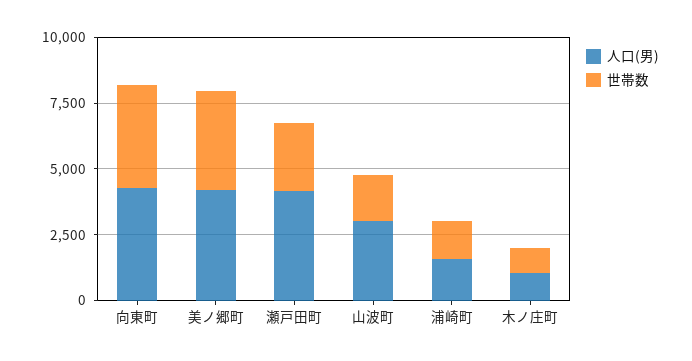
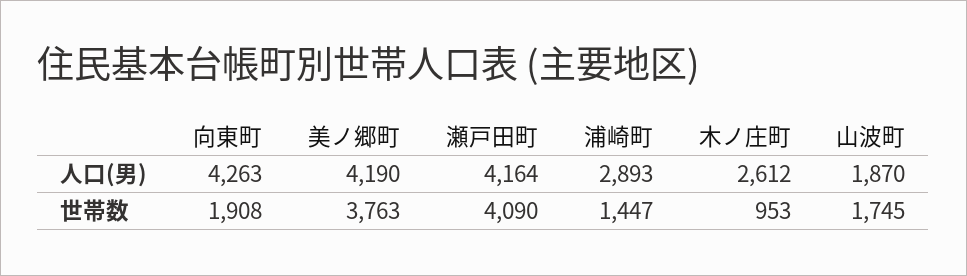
世帯数, 向東町: 4000 -> 1908
世帯数, 瀬戸田町: 2500 -> 4090
人口(男), 山波町: 3000 -> 1870
人口(男), 浦崎町: 1500 -> 2893
人口(男), 木ノ庄町: 1000 -> 2612

